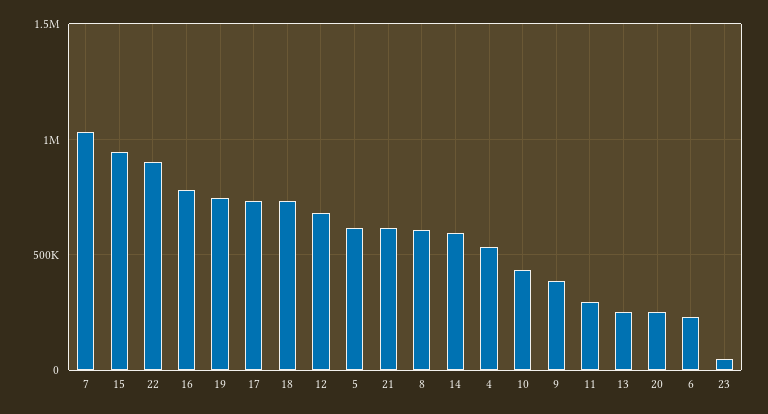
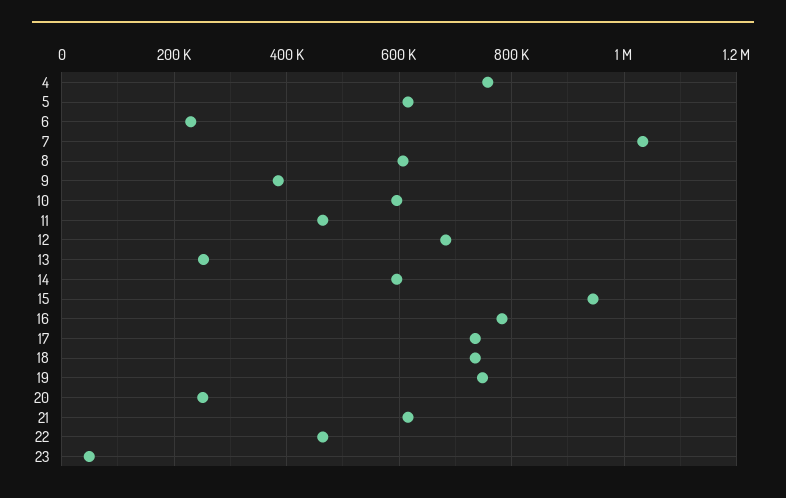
22: 900000 -> 460000
4: 550000 -> 760000
10: 450000 -> 600000
11: 300000 -> 460000

